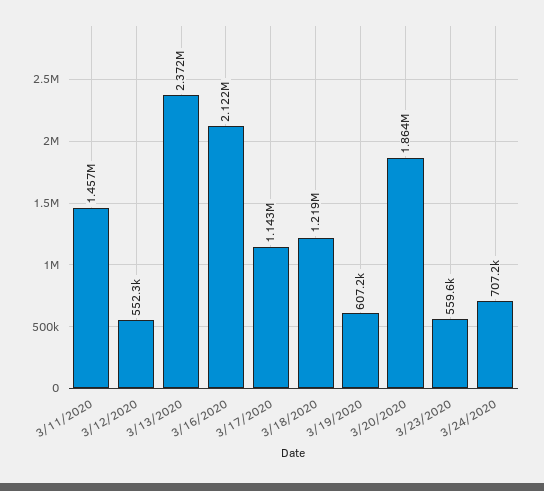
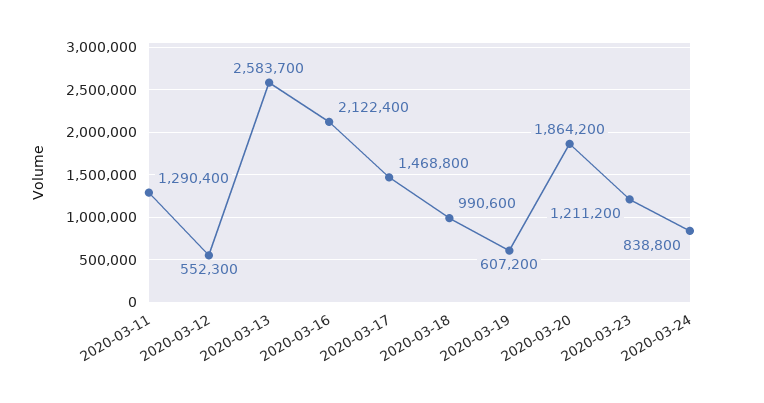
3/11/2020: 1457000 -> 1290400
3/13/2020: 2372000 -> 2583700
3/17/2020: 1143000 -> 1468800
3/18/2020: 1219000 -> 990600
3/23/2020: 559600 -> 1211200
3/24/2020: 707200 -> 838800

